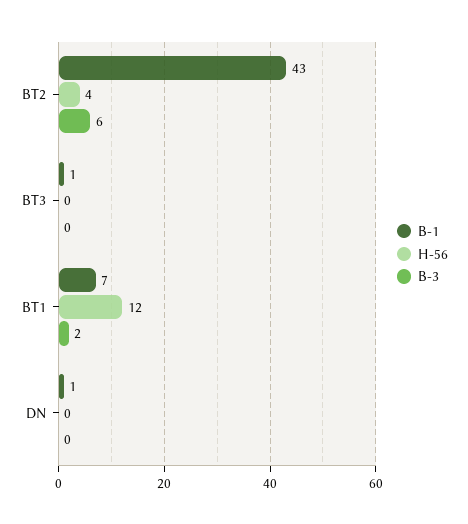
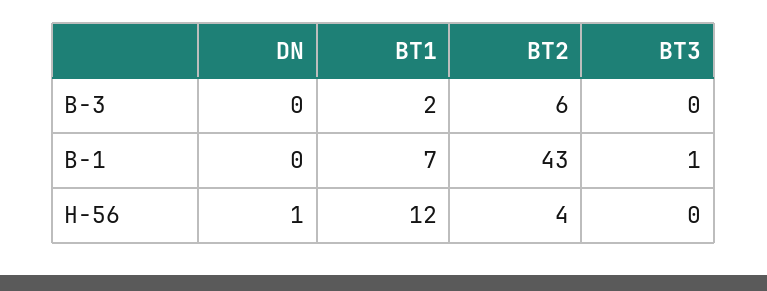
B-1, DN: 1 -> 0
H-56, DN: 0 -> 1

